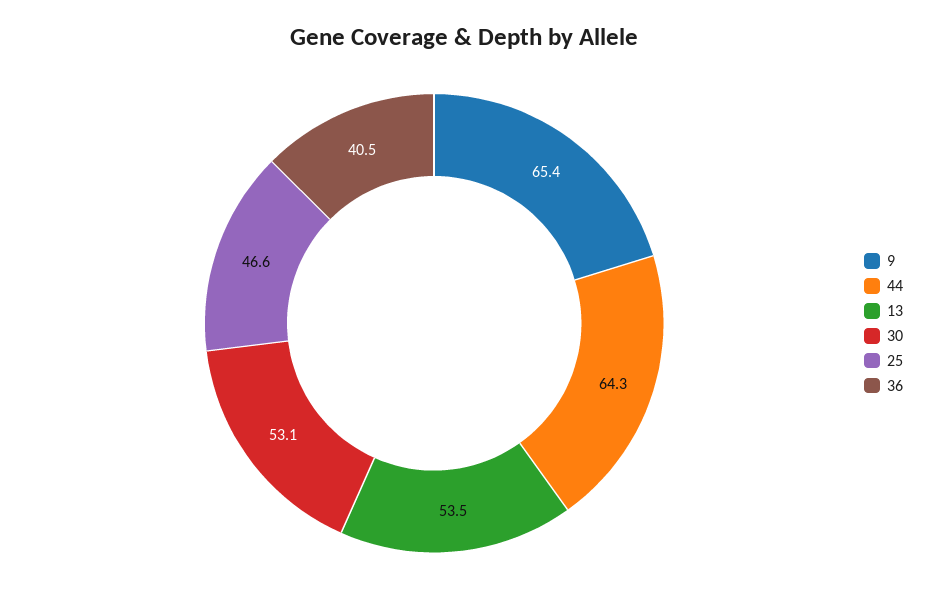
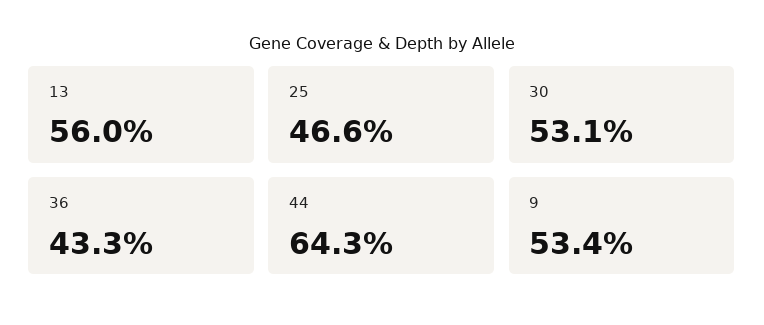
9: 65.4 -> 53.4
13: 53.5 -> 56
36: 40.5 -> 43.3

